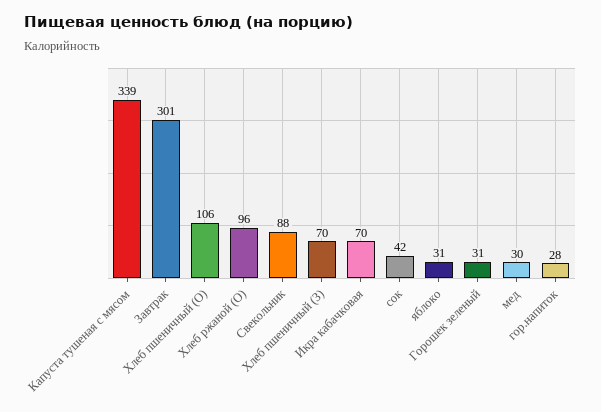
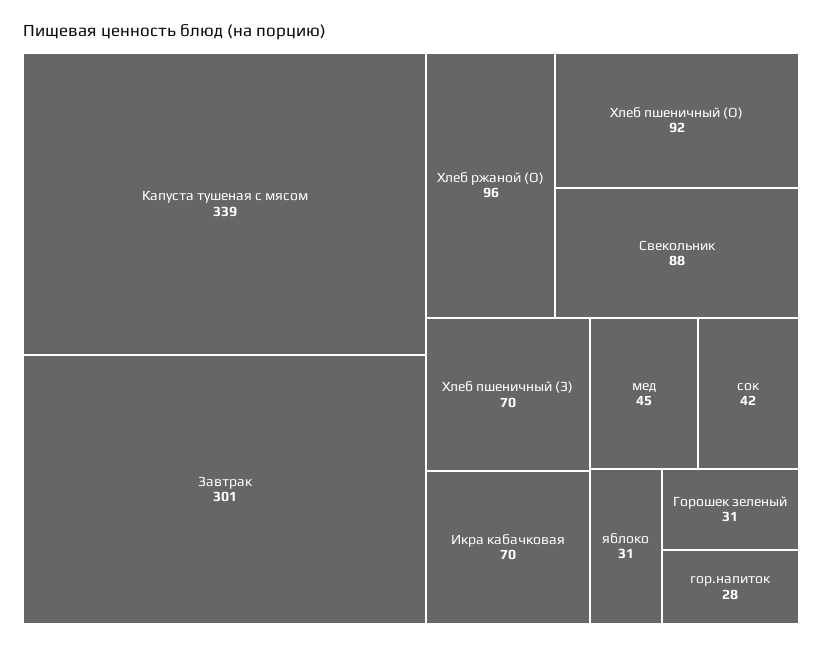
Хлеб пшеничный (О): 106 -> 92
мед: 30 -> 45

